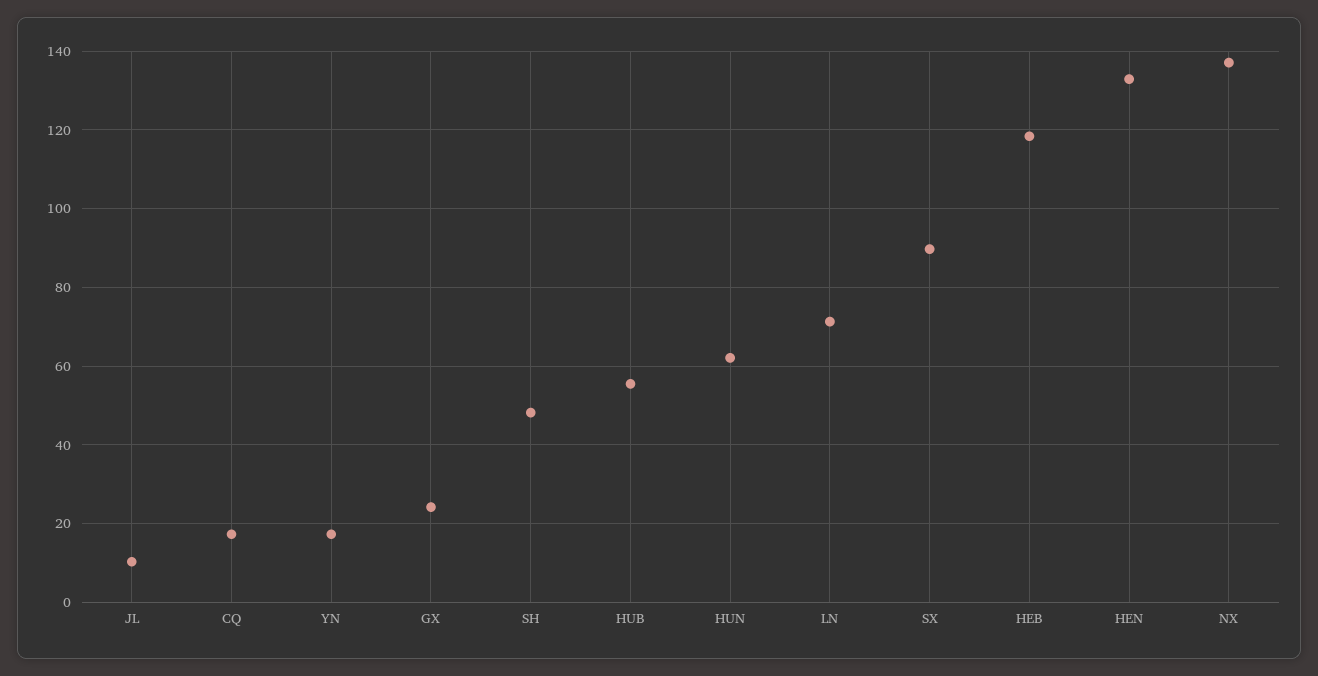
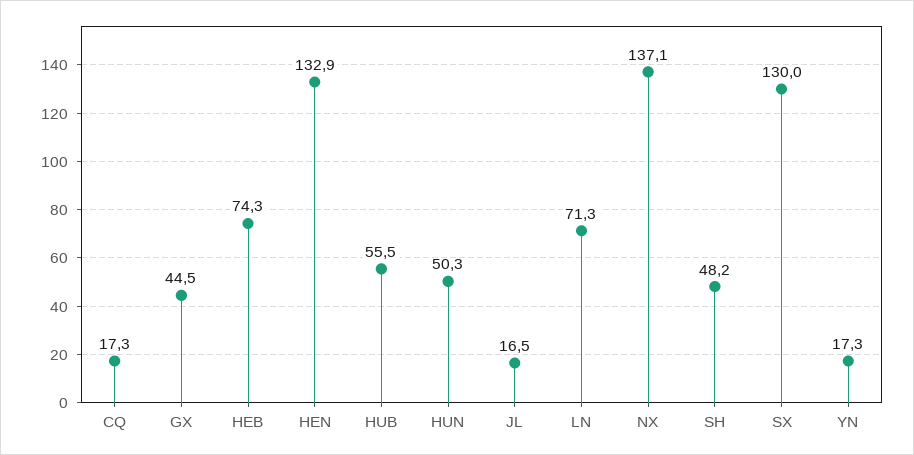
JL: 10 -> 16.5
GX: 24 -> 44.5
HUN: 62 -> 50.3
SX: 90 -> 130
HEB: 118 -> 74.3

